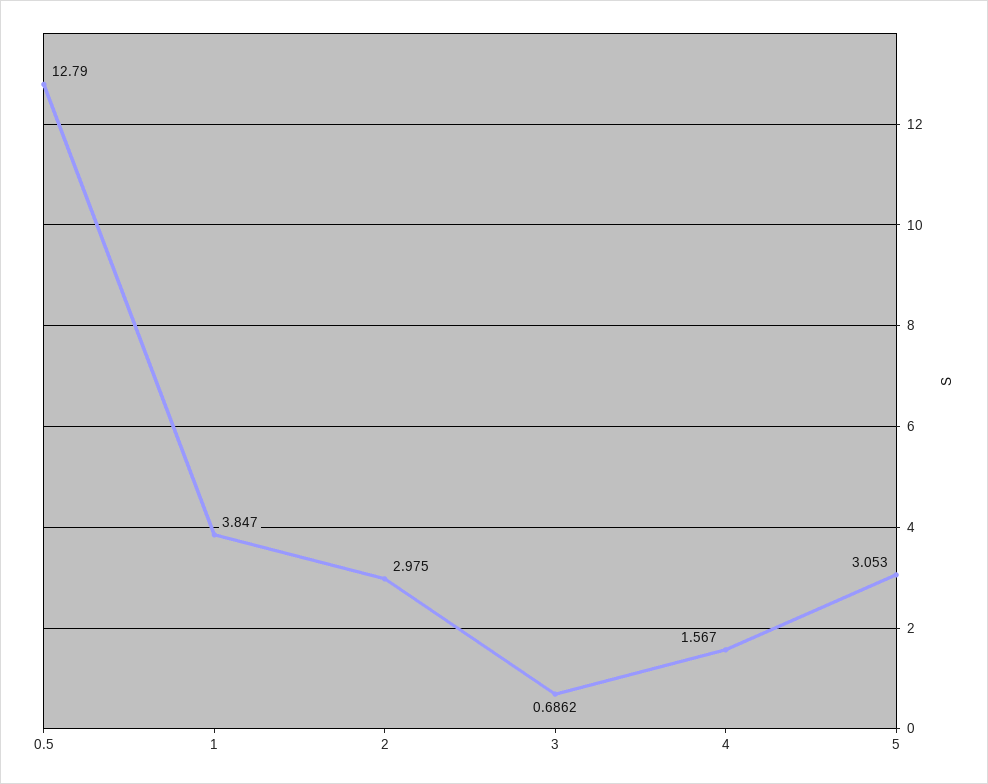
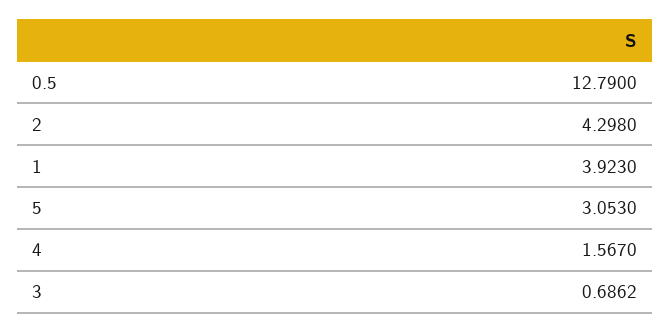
1: 3.847 -> 3.923
2: 2.975 -> 4.298

